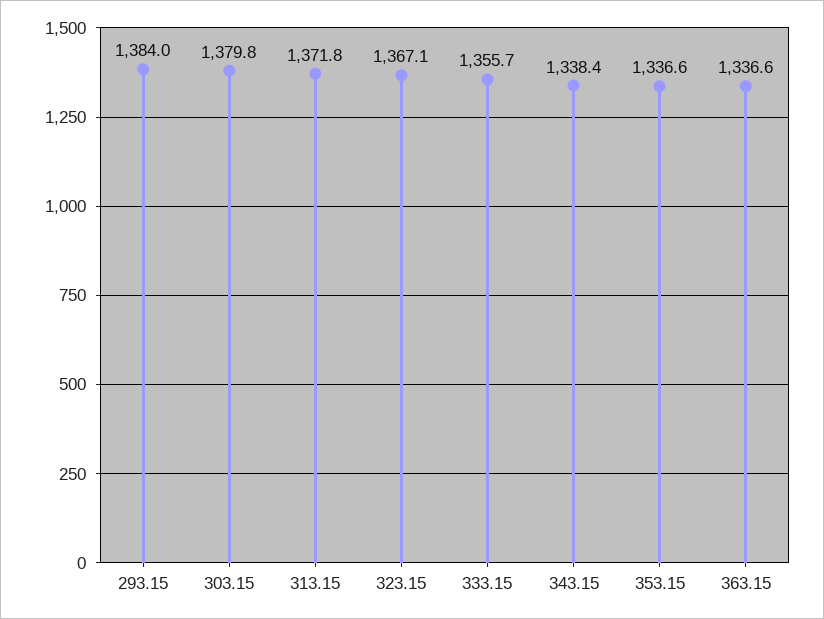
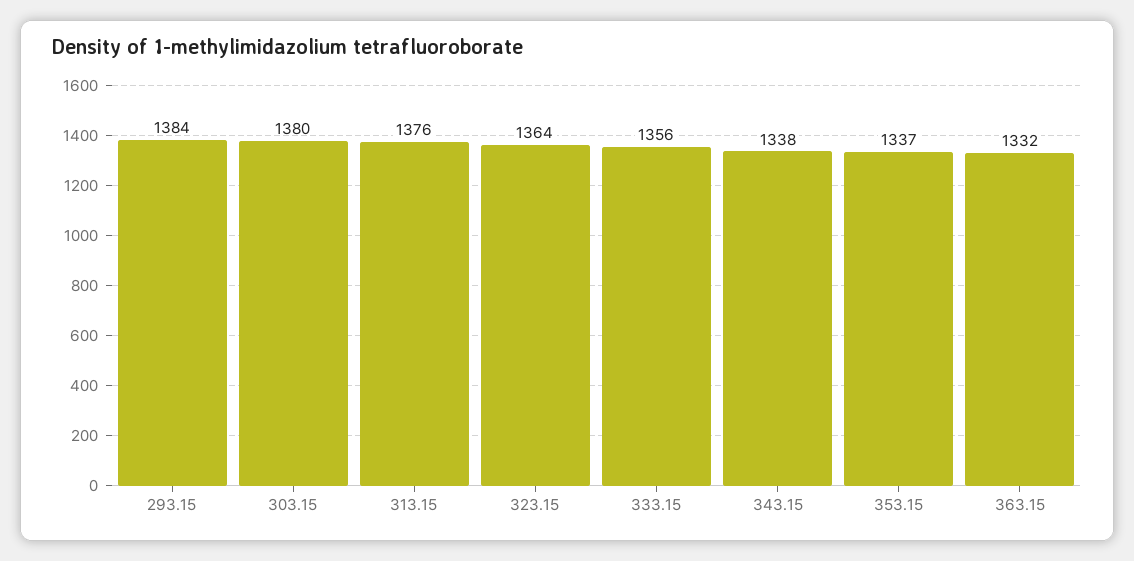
313.15: 1371.8 -> 1376
323.15: 1367.1 -> 1364
363.15: 1336.6 -> 1332

